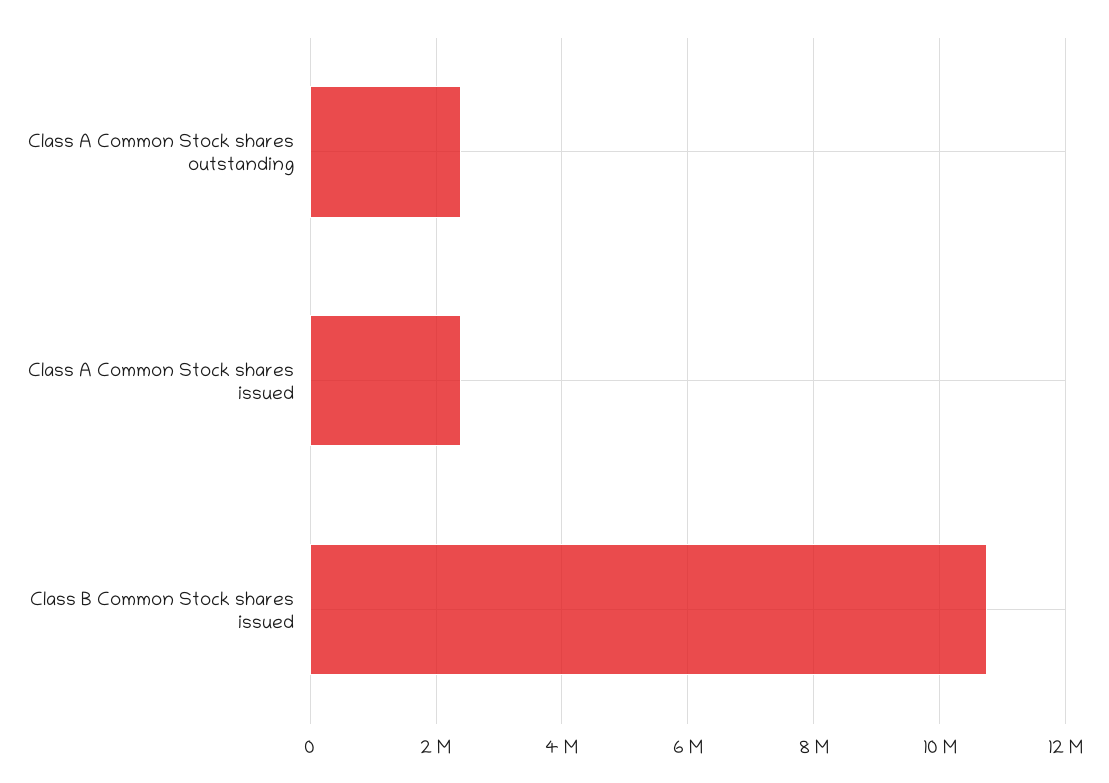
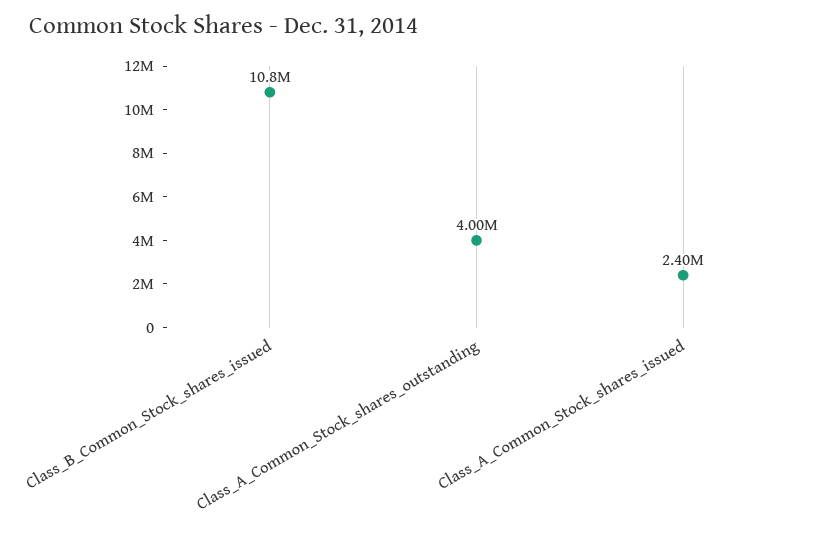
Class A Common Stock shares outstanding: 2400000 -> 4000000

